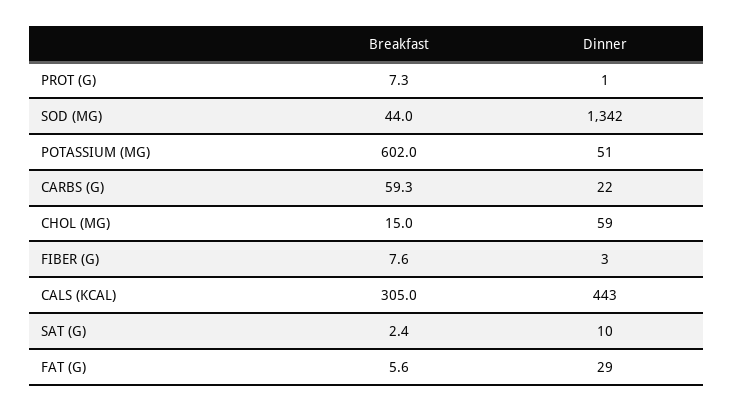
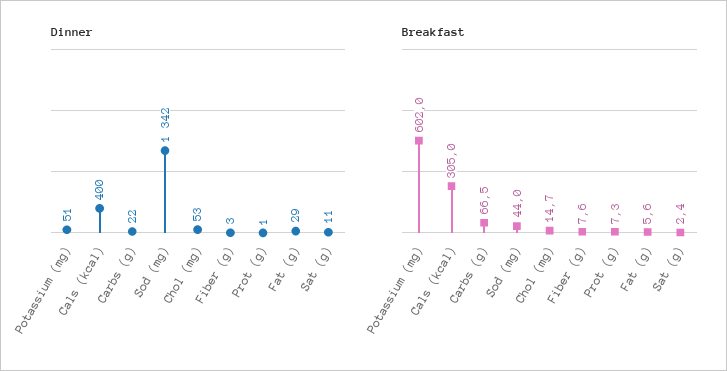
Breakfast, CARBS (G): 59.3 -> 66.5
Breakfast, CHOL (MG): 15 -> 14.7
Dinner, CHOL (MG): 59 -> 53
Dinner, CALS (KCAL): 443 -> 400
Dinner, SAT (G): 10 -> 11

